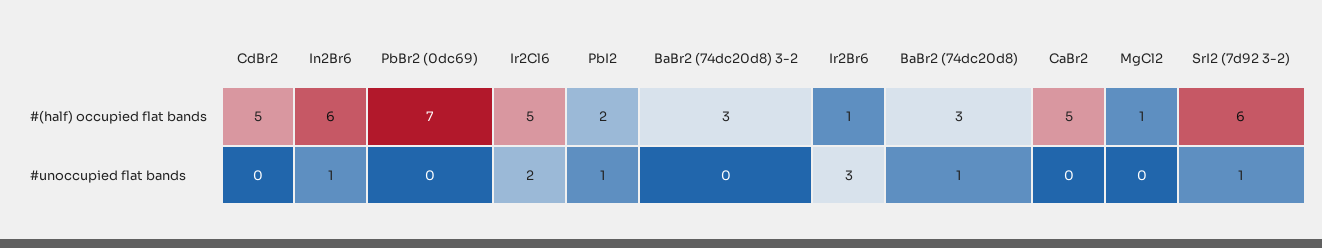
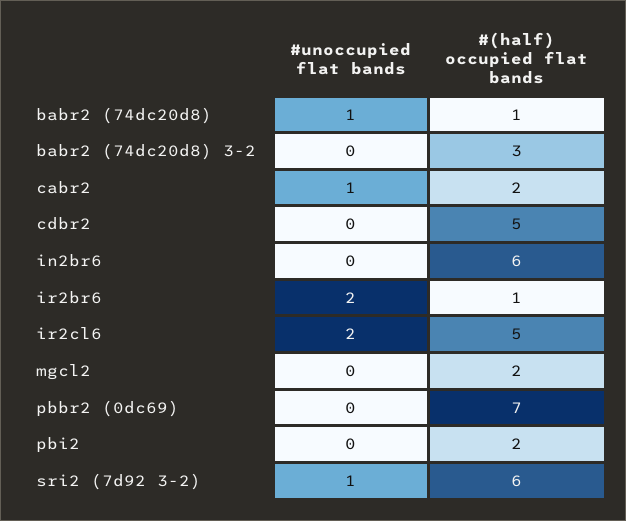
BaBr2 (74dc20d8), #(half) occupied flat bands: 3 -> 1
CaBr2, #(half) occupied flat bands: 5 -> 2
MgCl2, #(half) occupied flat bands: 1 -> 2
In2Br6, #unoccupied flat bands: 1 -> 0
PbI2, #unoccupied flat bands: 1 -> 0
Ir2Br6, #unoccupied flat bands: 3 -> 2
CaBr2, #unoccupied flat bands: 0 -> 1

